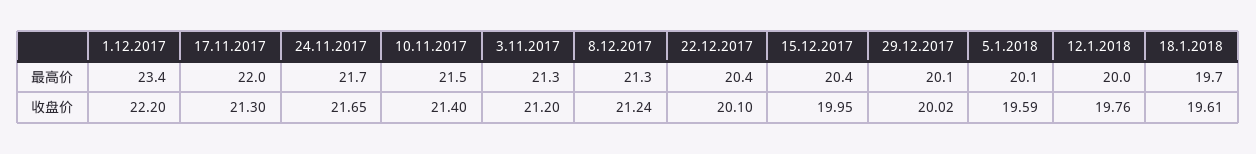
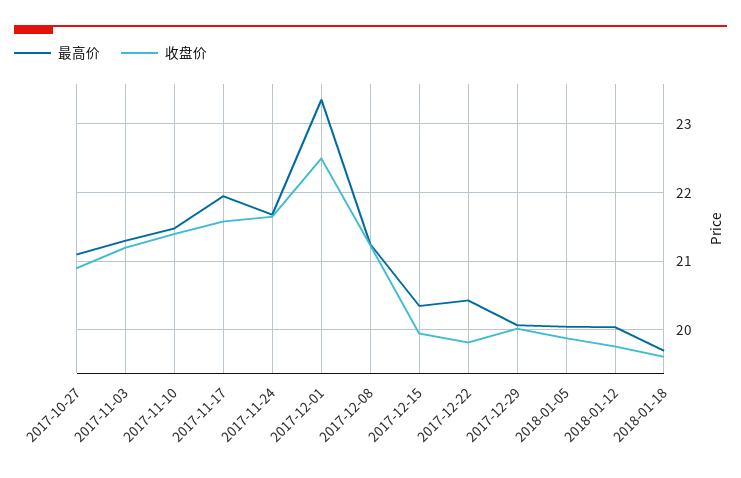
收盘价, 1.12.2017: 22.2 -> 22.5
收盘价, 17.11.2017: 21.3 -> 21.6
收盘价, 22.12.2017: 20.1 -> 19.8
收盘价, 5.1.2018: 19.59 -> 19.9
最高价, 2017-10-27: none -> 21.1
收盘价, 2017-10-27: none -> 20.9

